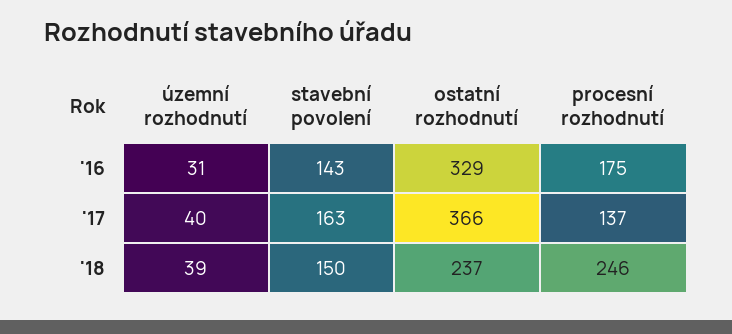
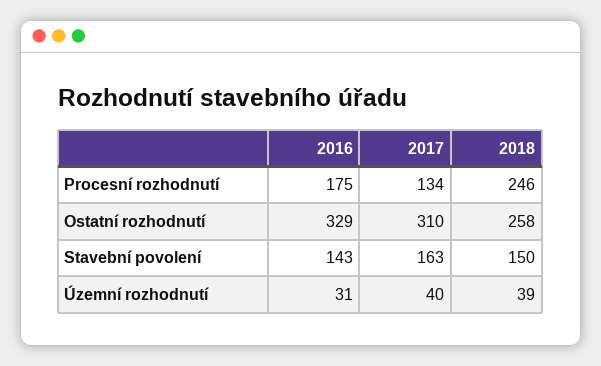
ostatní rozhodnutí, '17: 366 -> 310
procesní rozhodnutí, '17: 137 -> 134
ostatní rozhodnutí, '18: 237 -> 258

